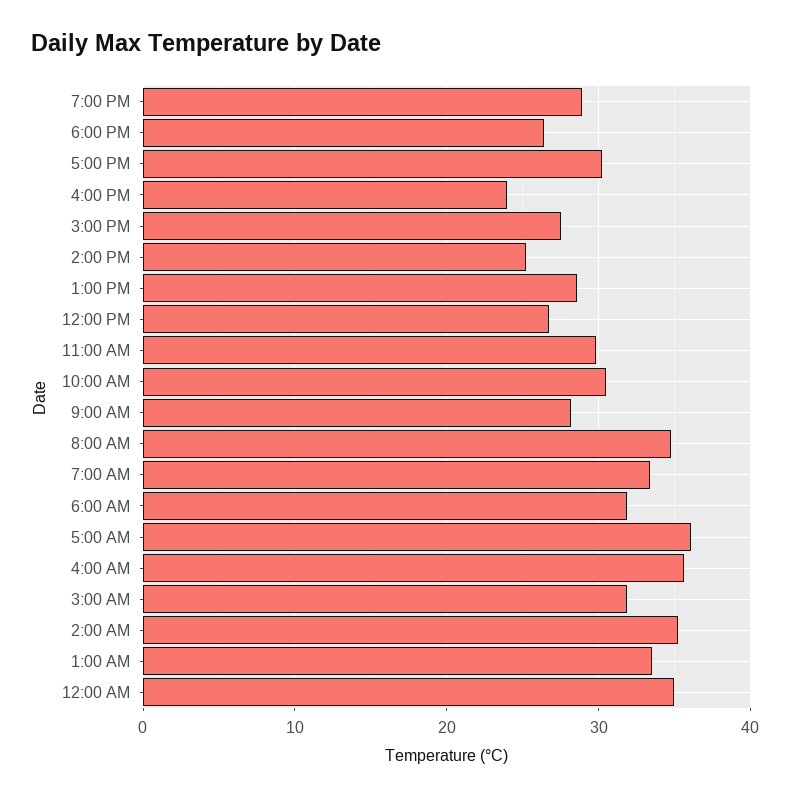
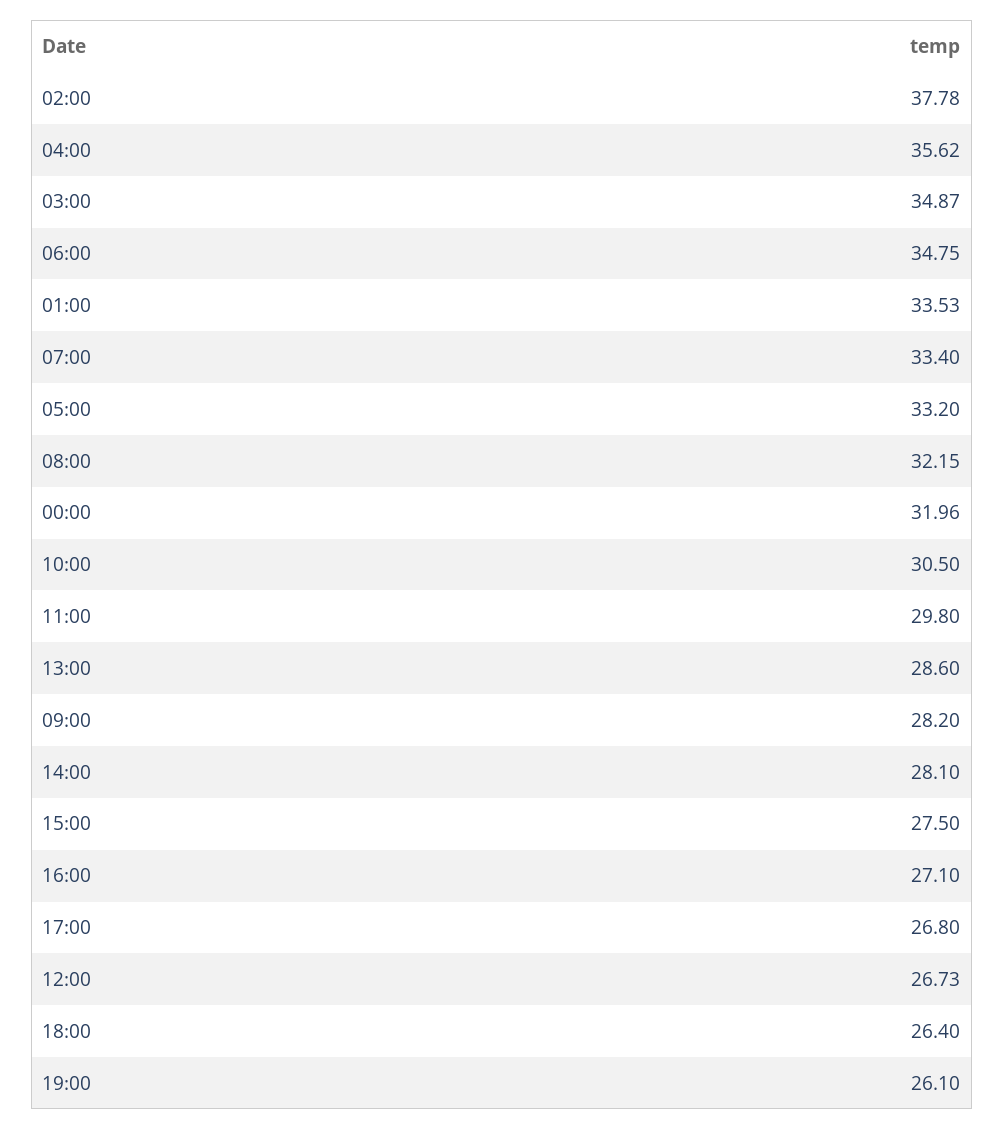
7:00 PM: 29 -> 26.1
5:00 PM: 30 -> 26.8
4:00 PM: 24 -> 27.1
2:00 PM: 25 -> 28.1
8:00 AM: 35 -> 32.15
6:00 AM: 32 -> 34.75
5:00 AM: 36 -> 33.2
3:00 AM: 32 -> 34.87
2:00 AM: 35 -> 37.78
12:00 AM: 35 -> 31.96

